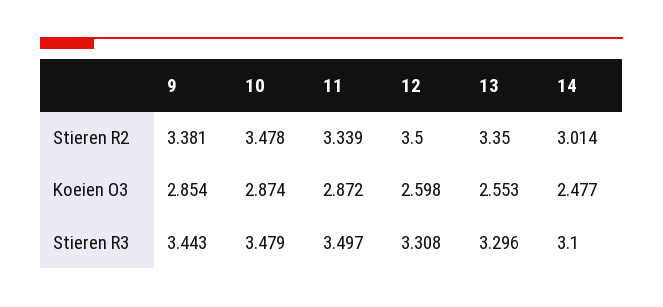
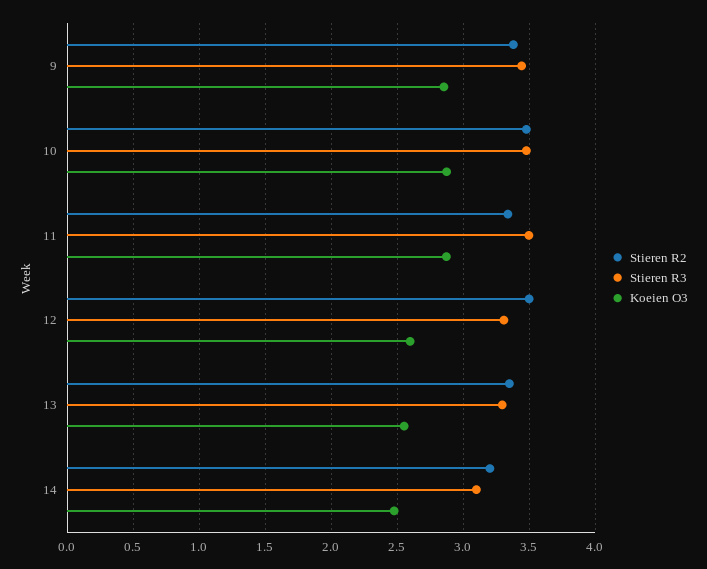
Stieren R2, 14: 3.014 -> 3.2

